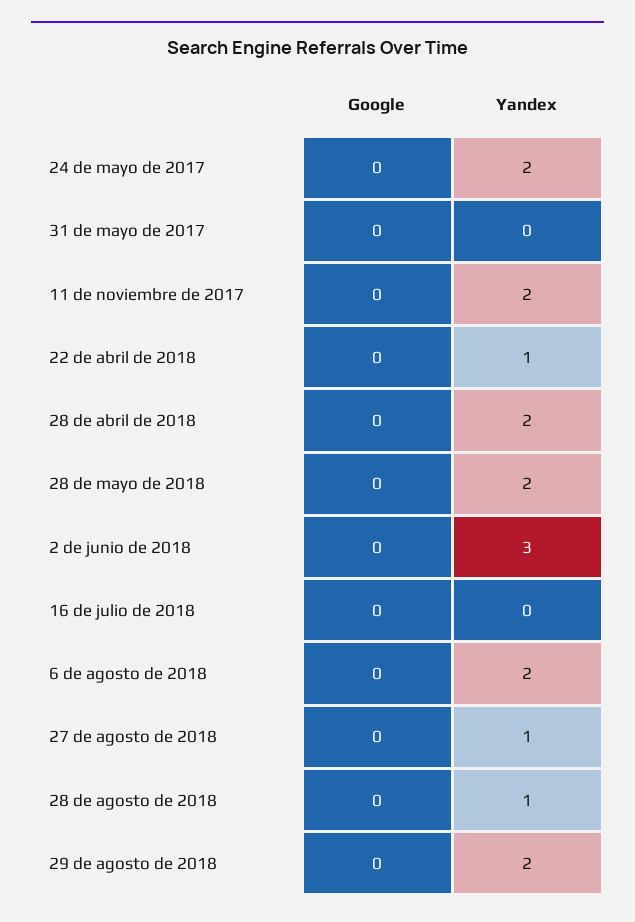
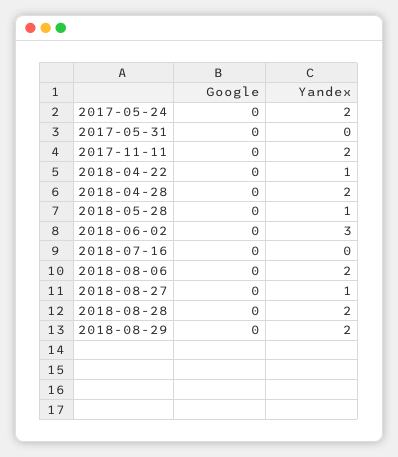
Yandex, 28 de mayo de 2018: 2 -> 1
Yandex, 28 de agosto de 2018: 1 -> 2

